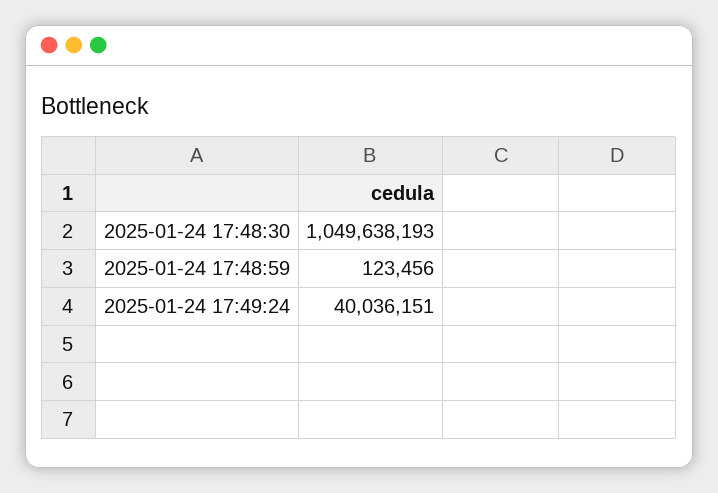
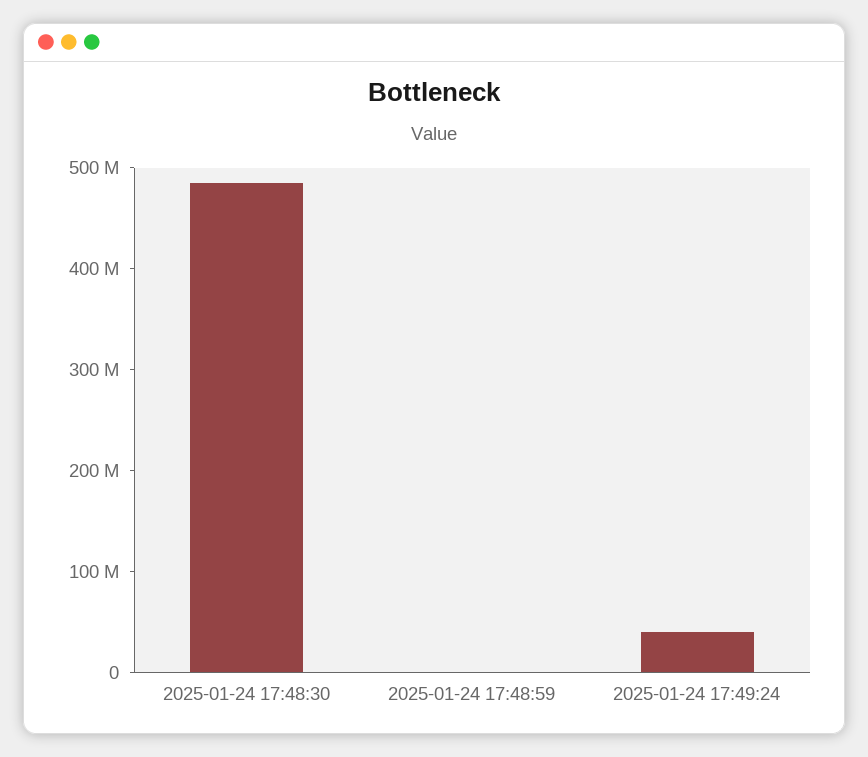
2025-01-24 17:48:30: 1049638193 -> 480000000

